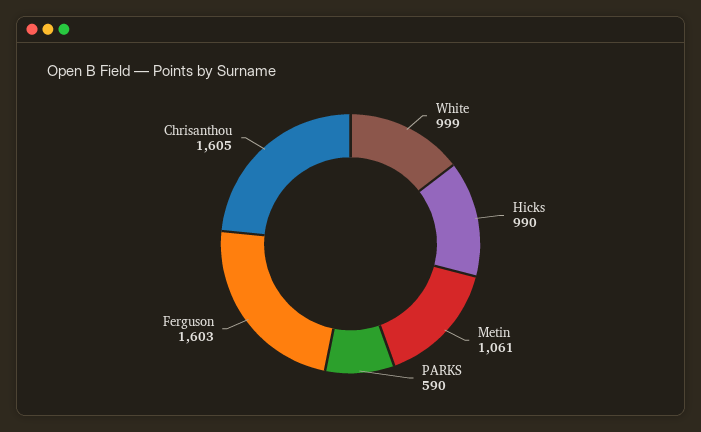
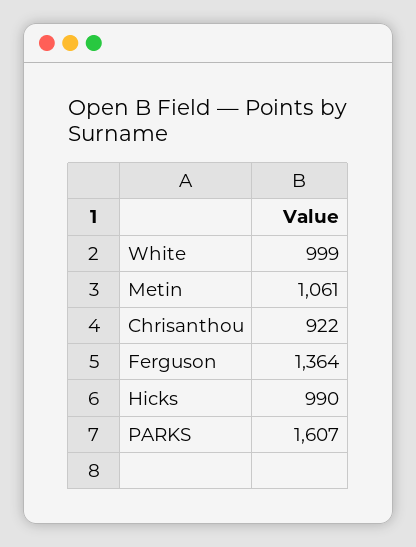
PARKS: 590 -> 1607
Ferguson: 1603 -> 1364
Chrisanthou: 1605 -> 922

